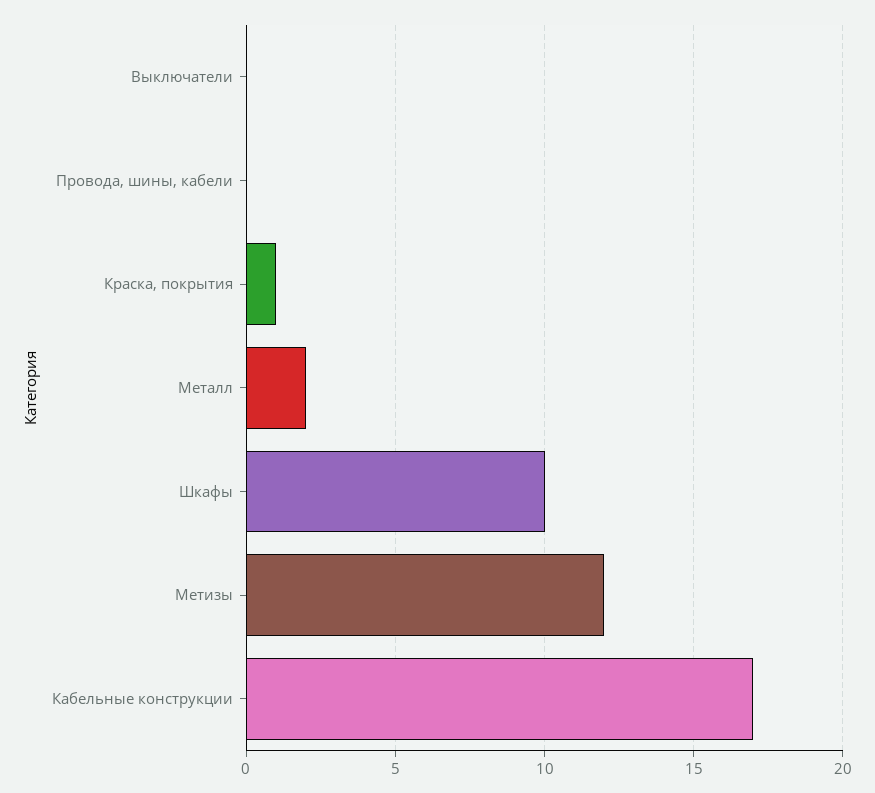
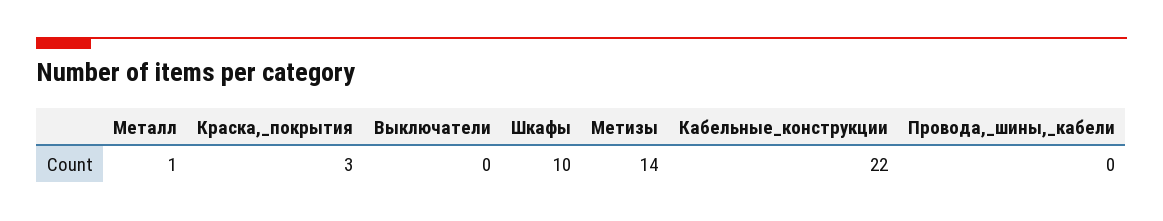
Краска, покрытия: 1 -> 3
Металл: 2 -> 1
Метизы: 12 -> 14
Кабельные конструкции: 17 -> 22

